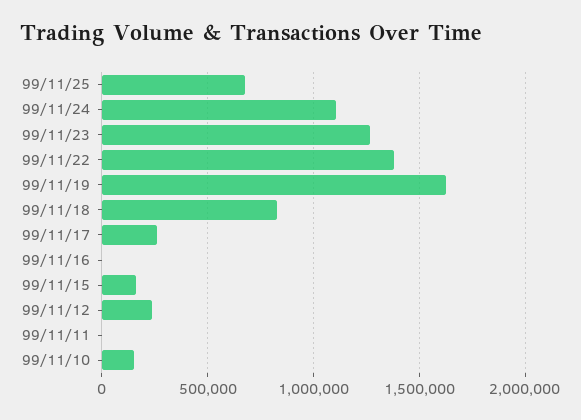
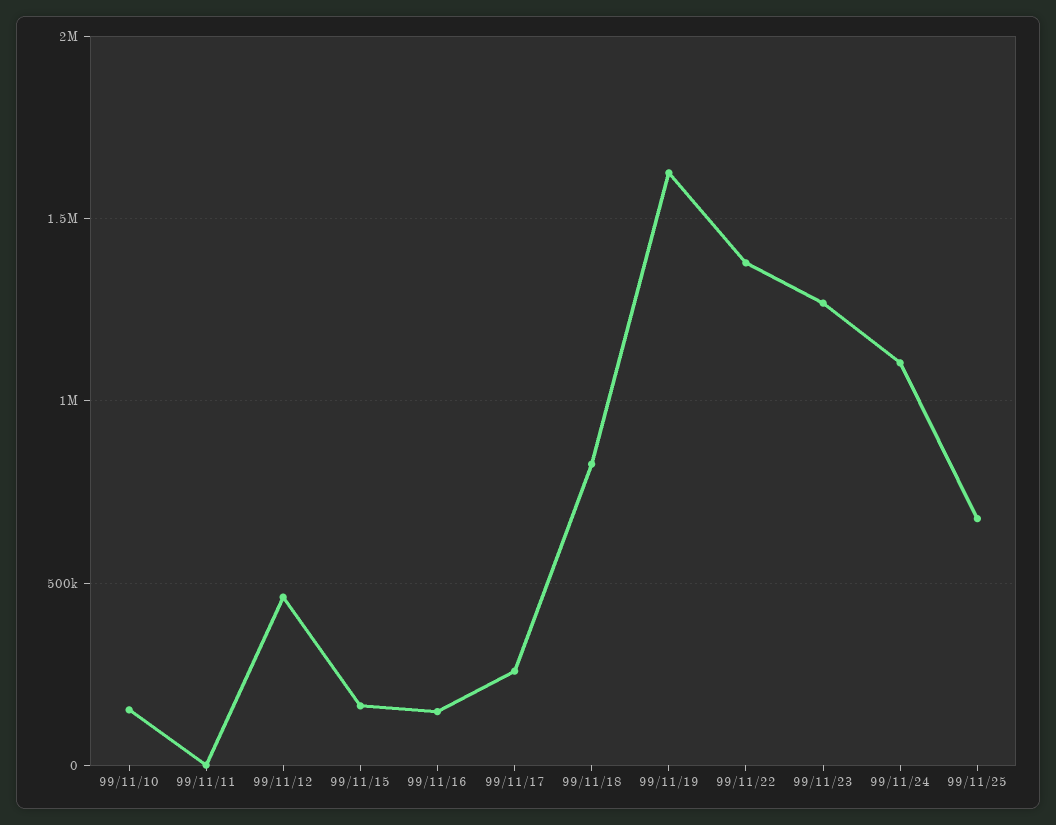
99/11/16: 0 -> 150000
99/11/12: 250000 -> 450000

